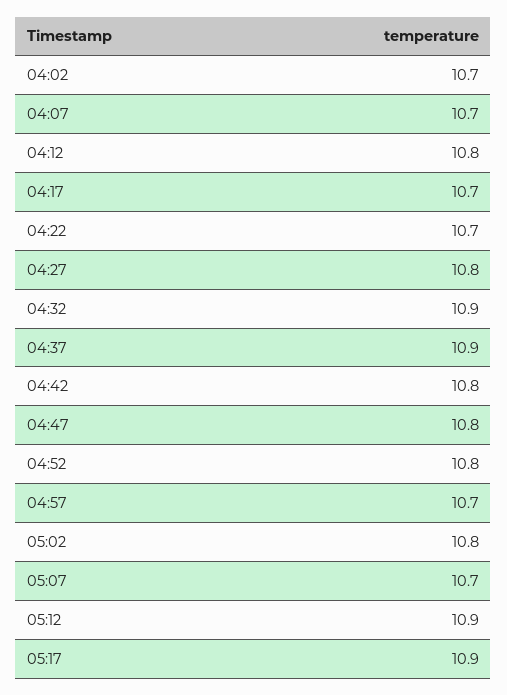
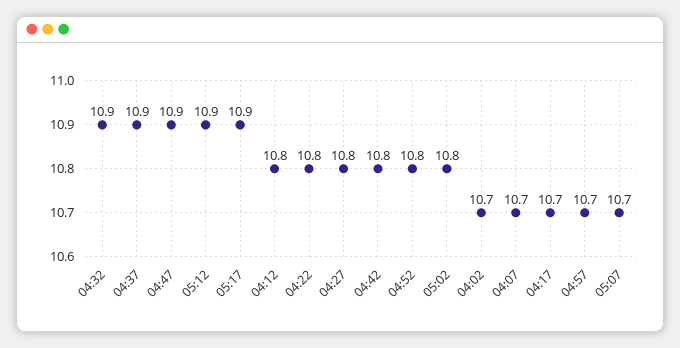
04:22: 10.7 -> 10.8
04:47: 10.8 -> 10.9

